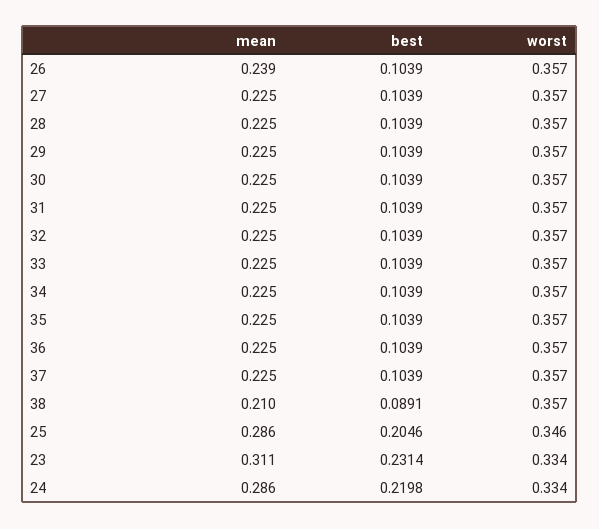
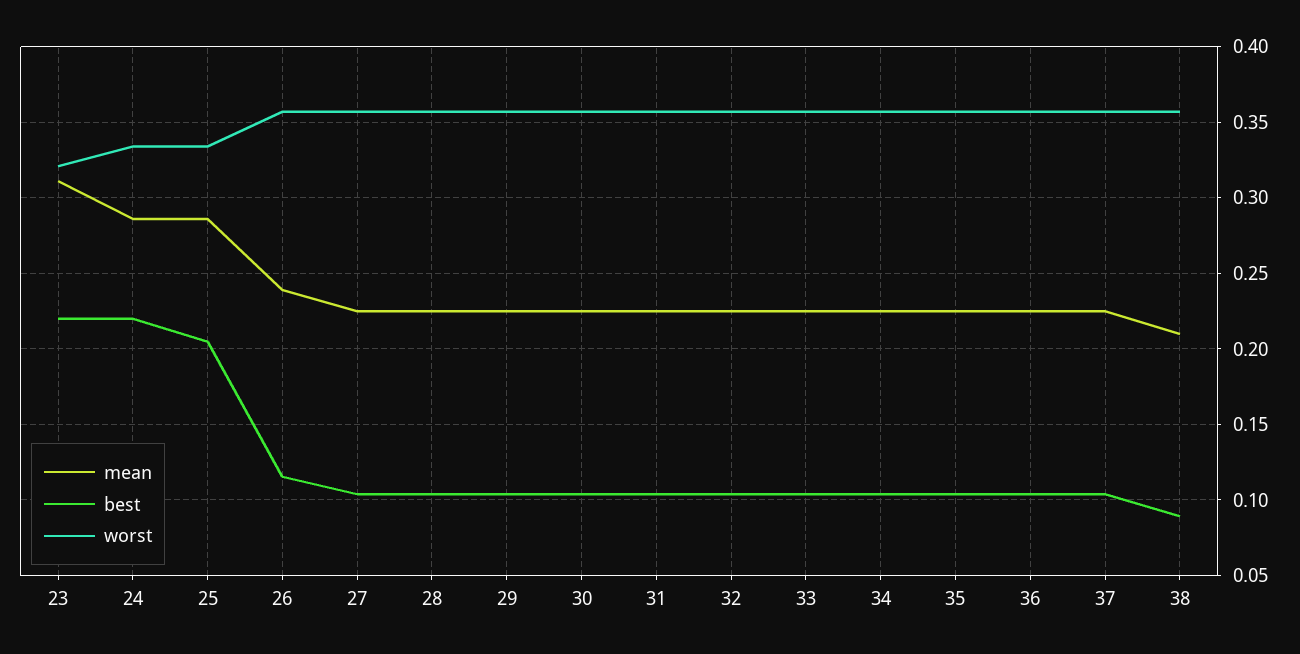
best, 26: 0.1039 -> 0.115
worst, 25: 0.346 -> 0.335
best, 23: 0.2314 -> 0.22
worst, 23: 0.334 -> 0.32

